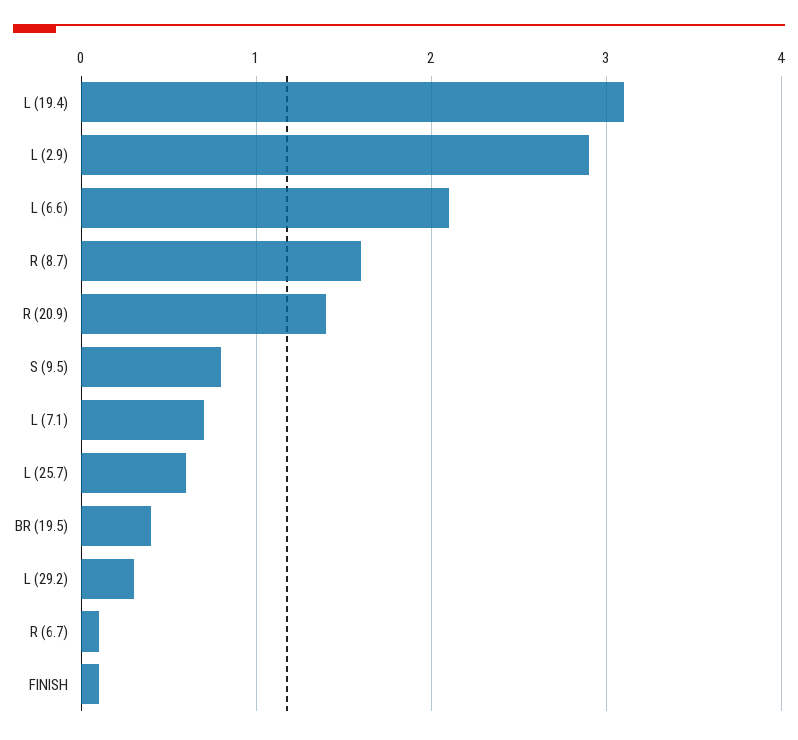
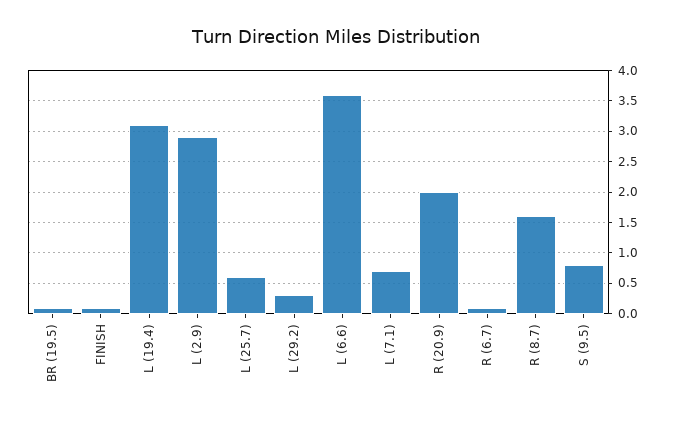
L (6.6): 2.1 -> 3.6
R (20.9): 1.4 -> 2
BR (19.5): 0.4 -> 0.1

